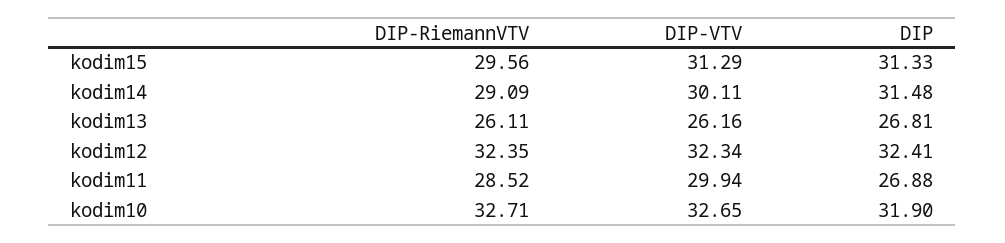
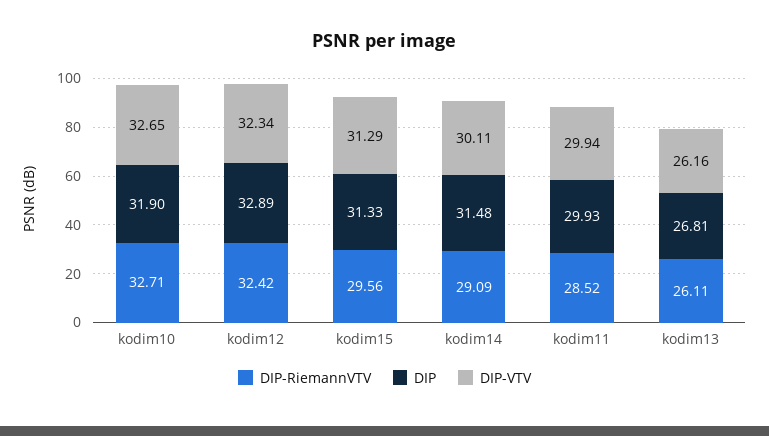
DIP-RiemannVTV, kodim12: 32.35 -> 32.42
DIP, kodim12: 32.41 -> 32.89
DIP, kodim11: 26.88 -> 29.93

